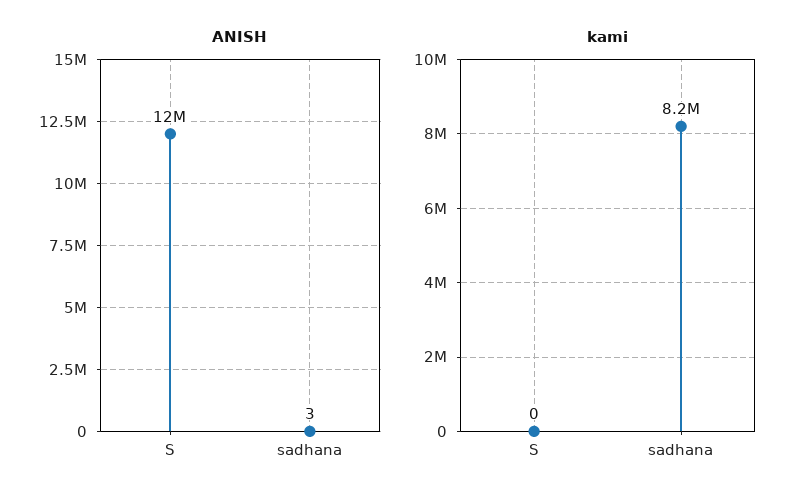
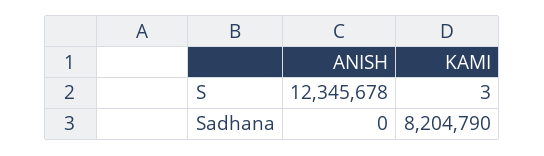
ANISH, sadhana: 3 -> 0
kami, S: 0 -> 3

